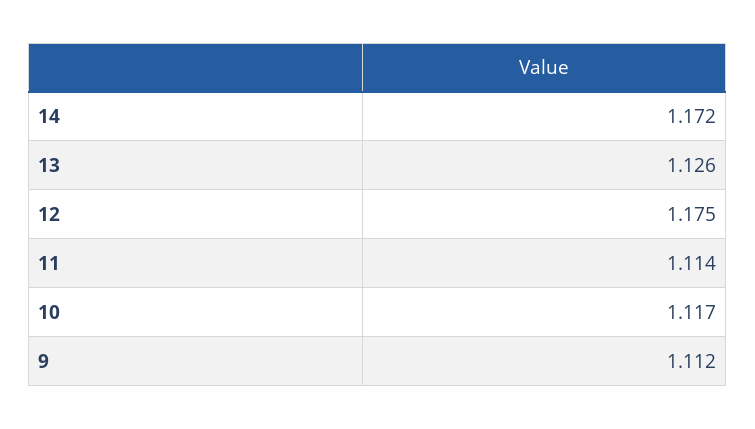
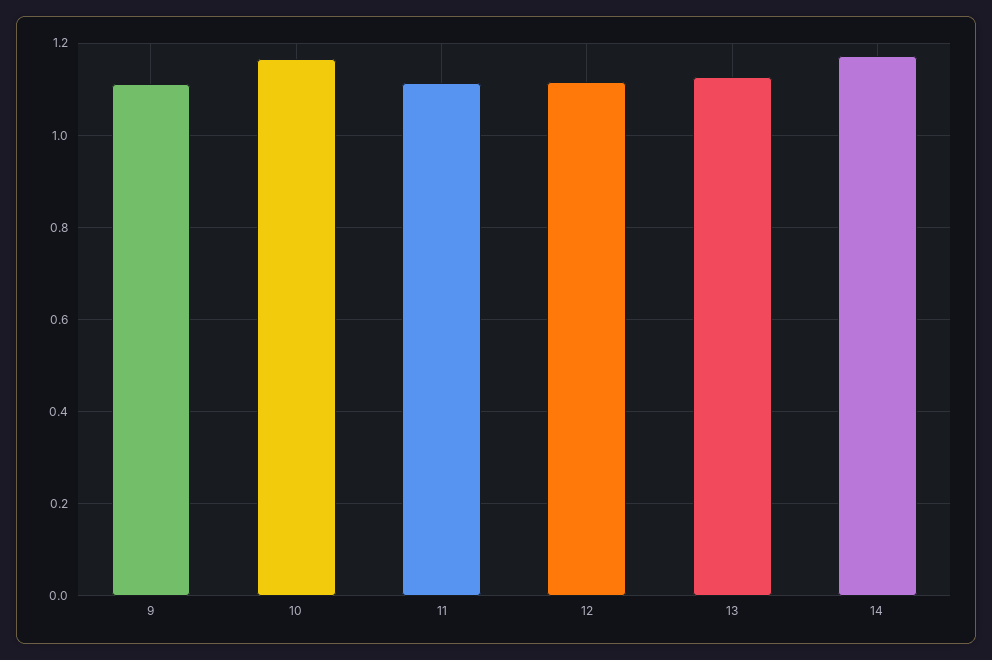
12: 1.175 -> 1.12
10: 1.117 -> 1.16

